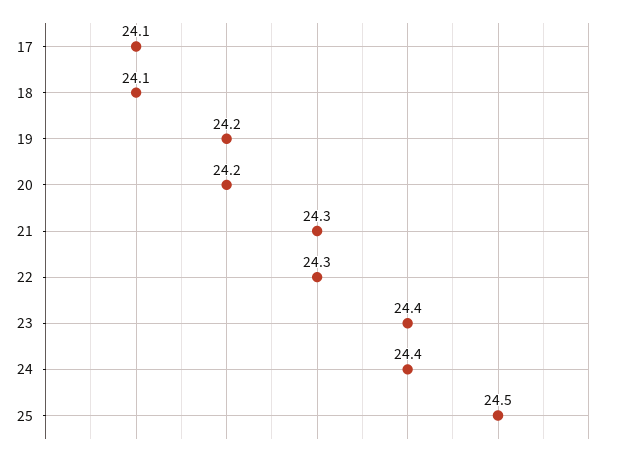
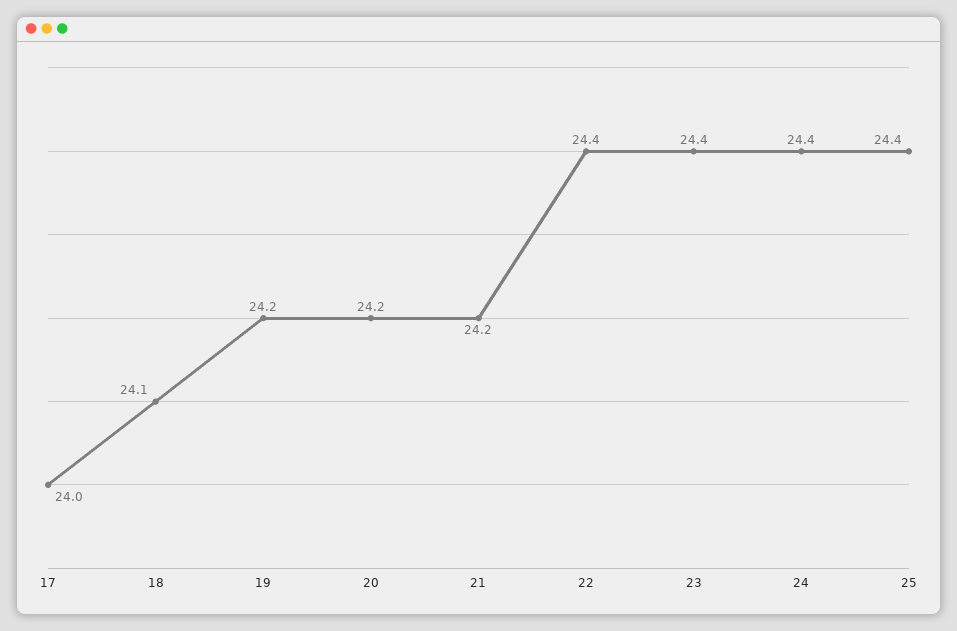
17: 24.1 -> 24
21: 24.3 -> 24.2
22: 24.3 -> 24.4
25: 24.5 -> 24.4

